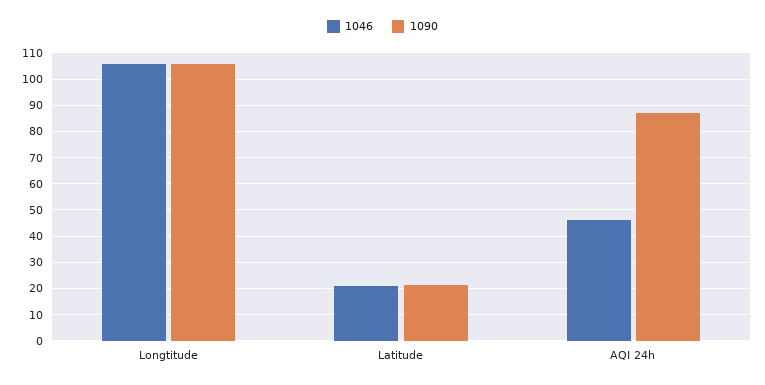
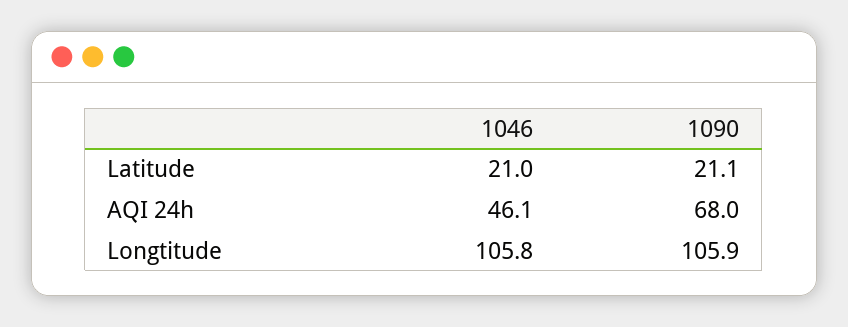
1090, AQI 24h: 87.5 -> 68

